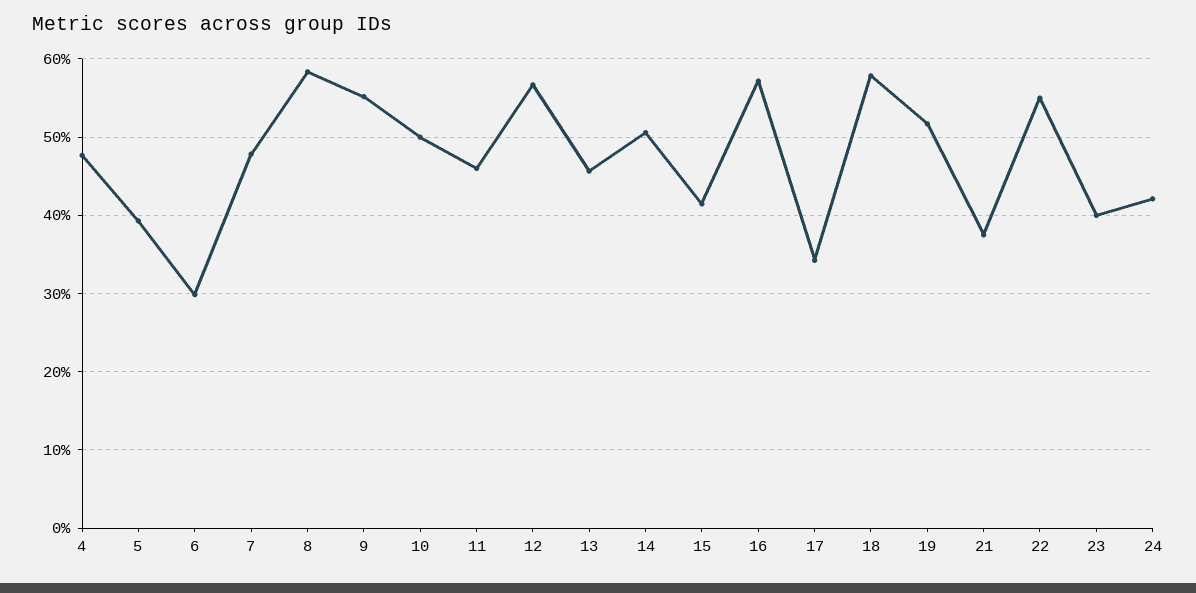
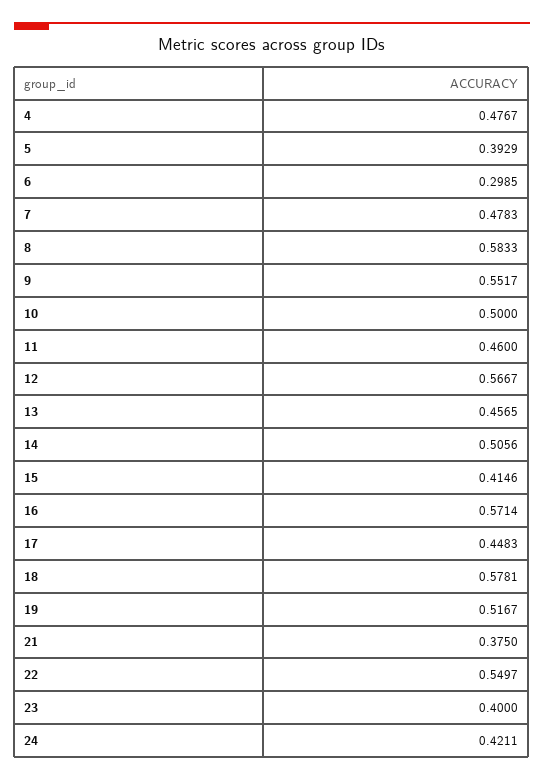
17: 0.34 -> 0.4483

